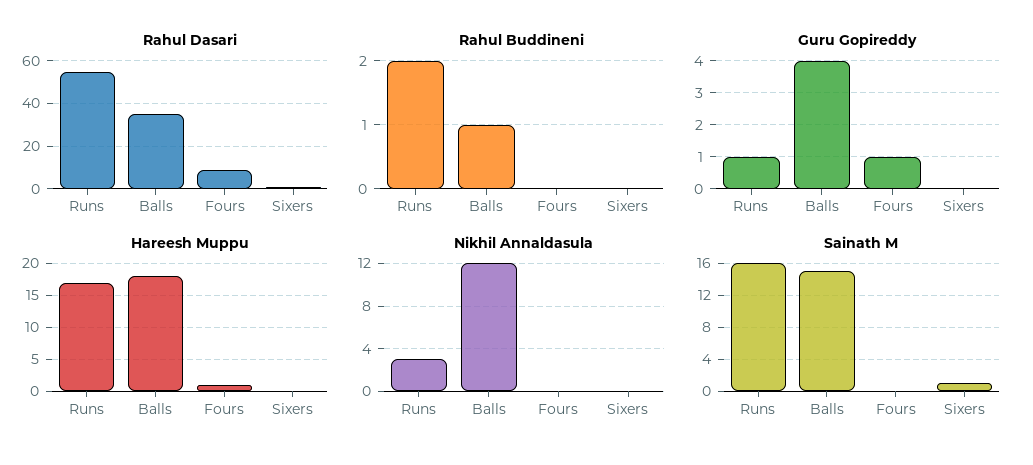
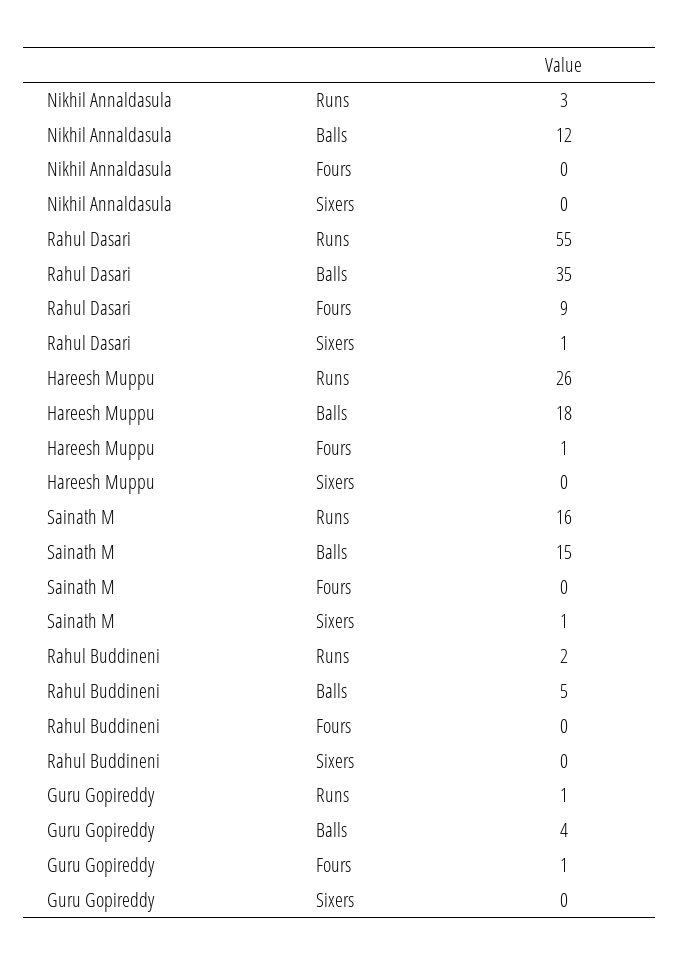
Rahul Buddineni, Balls: 1 -> 5
Hareesh Muppu, Runs: 17 -> 26

